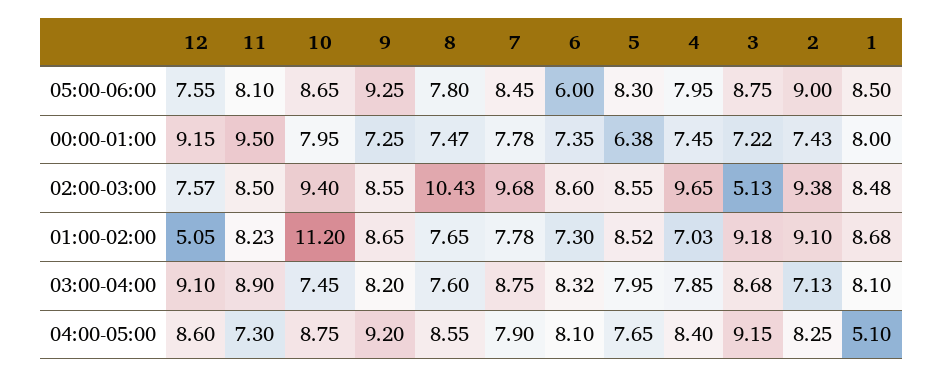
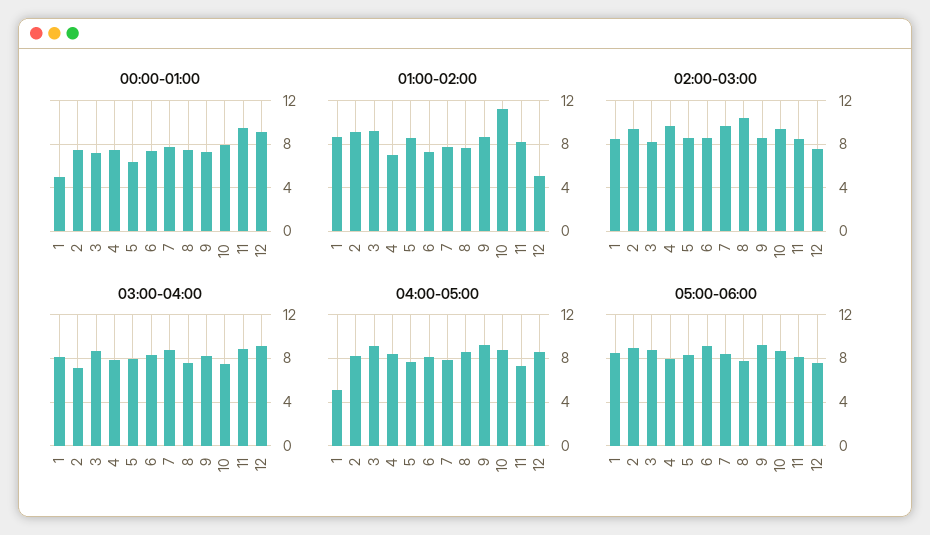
05:00-06:00, 6: 6 -> 9
00:00-01:00, 1: 8 -> 5
02:00-03:00, 3: 5.13 -> 8

